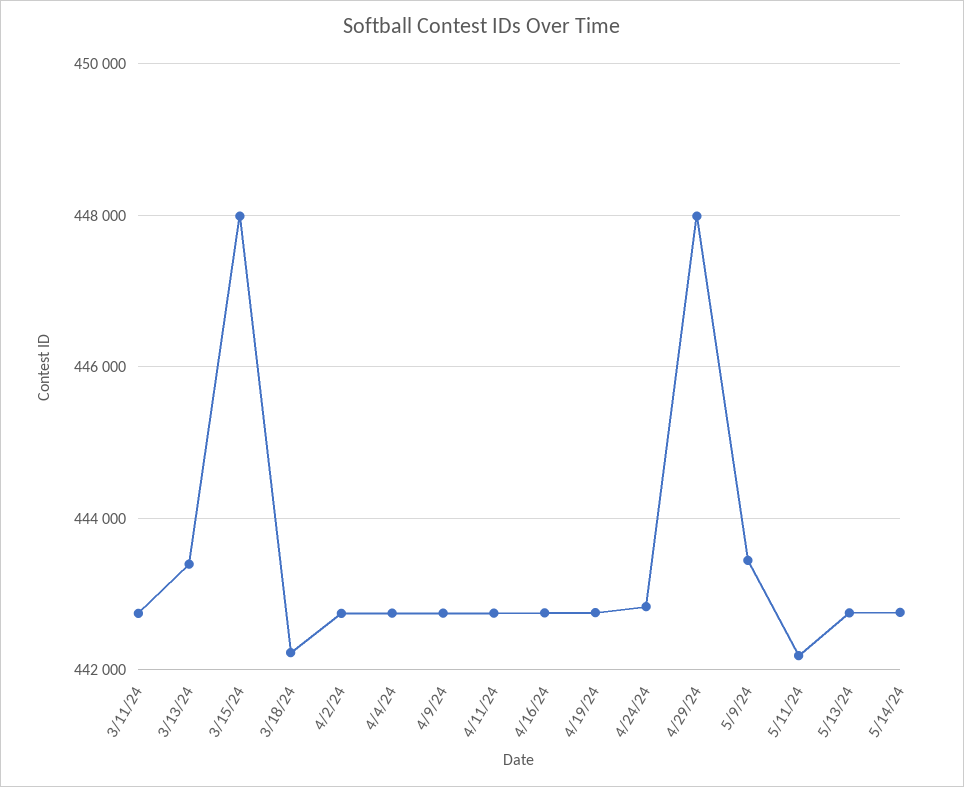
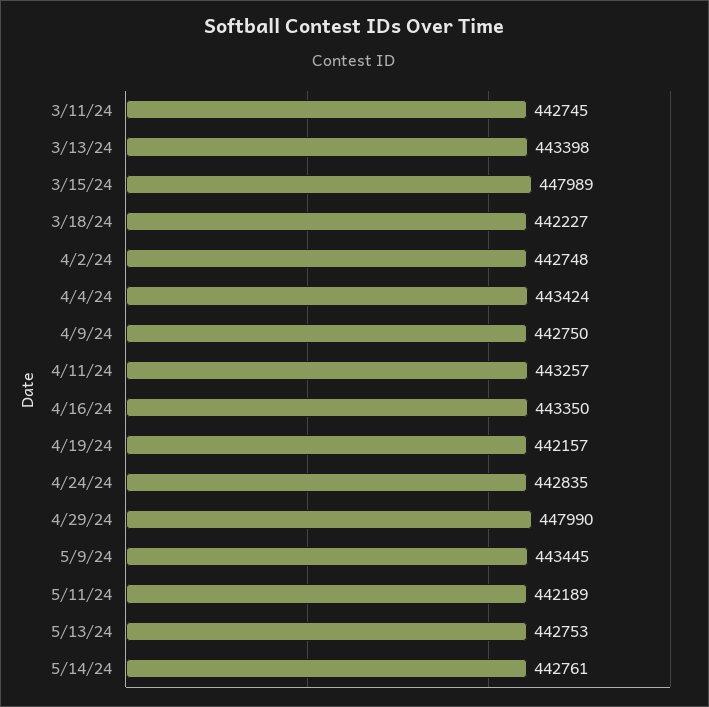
4/4/24: 442800 -> 443424
4/11/24: 442800 -> 443257
4/16/24: 442800 -> 443350
4/19/24: 442800 -> 442157

